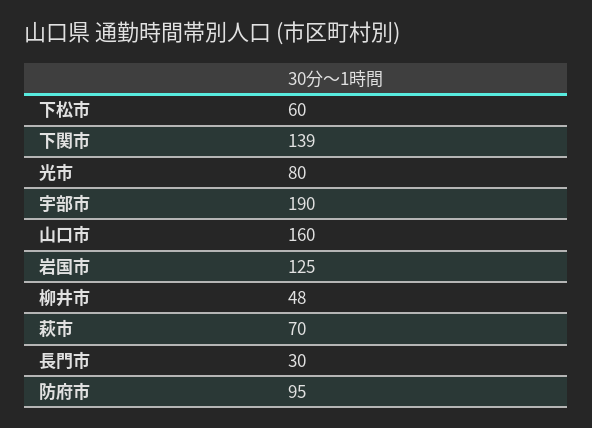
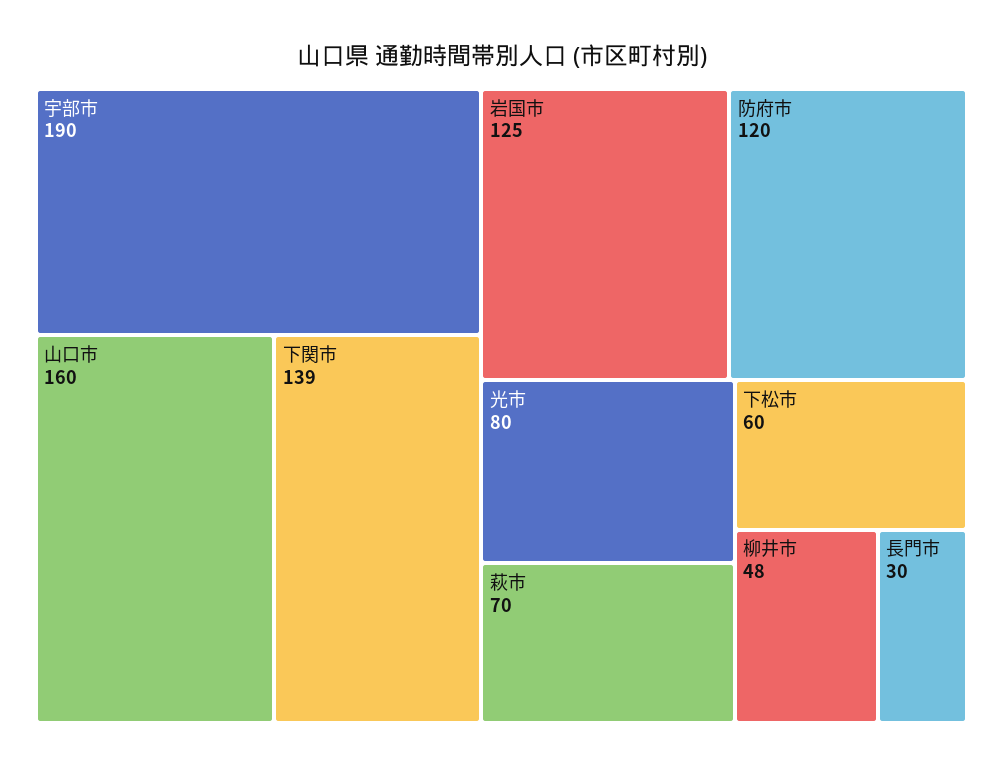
防府市: 95 -> 120

